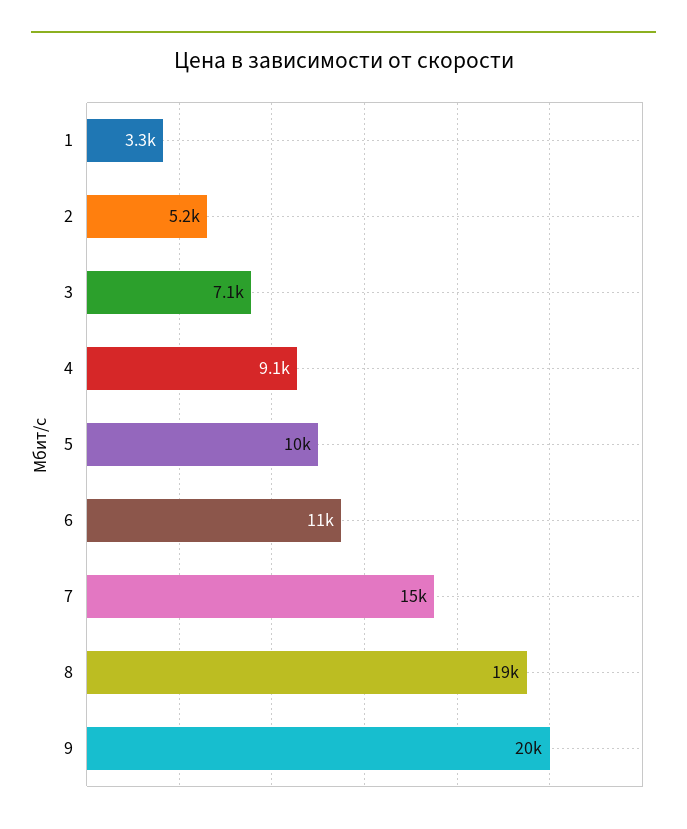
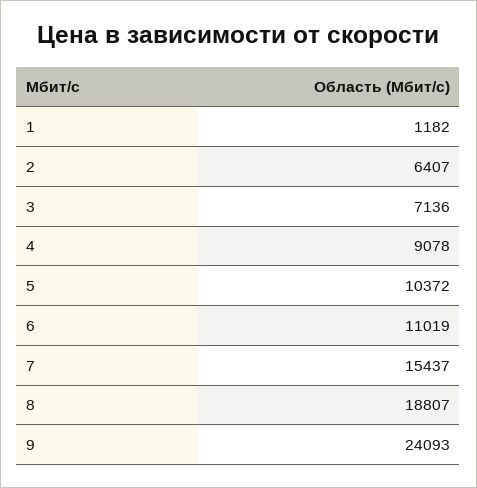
1: 3300 -> 1182
2: 5200 -> 6407
9: 20000 -> 24093

